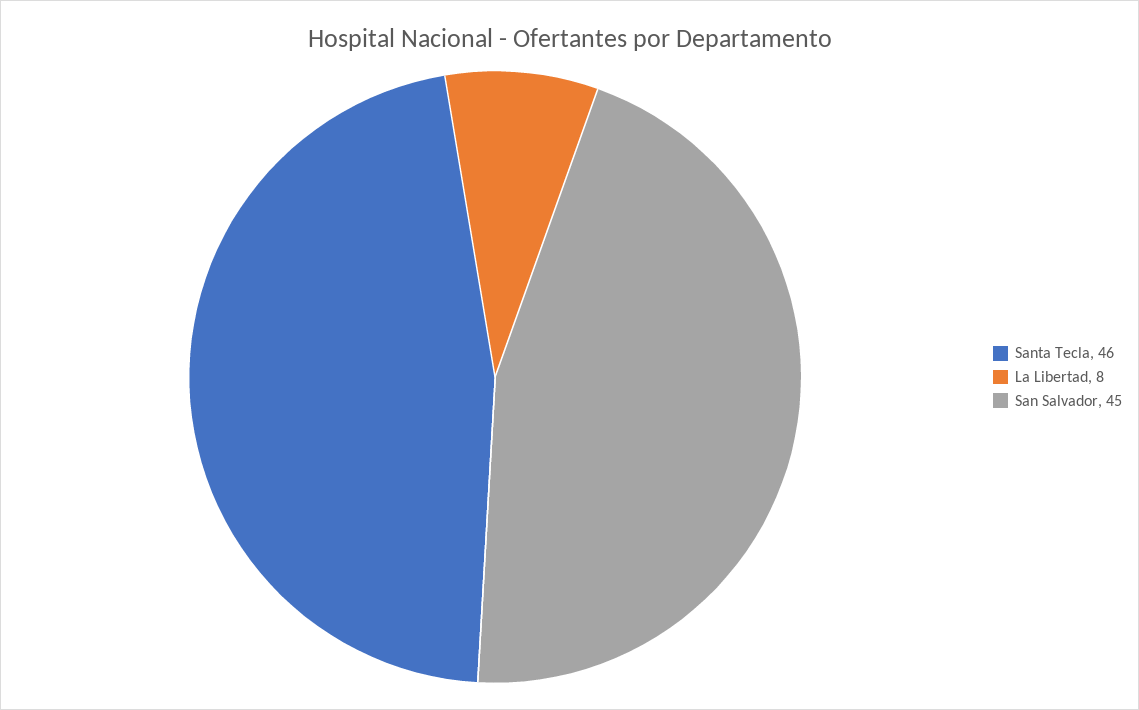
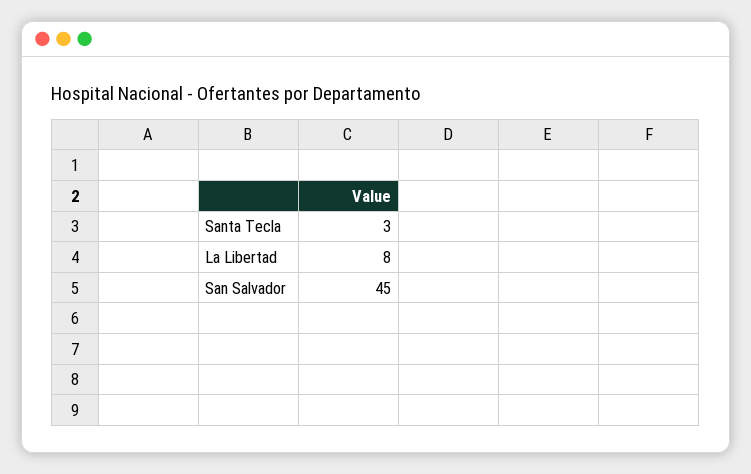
Santa Tecla: 46 -> 3

